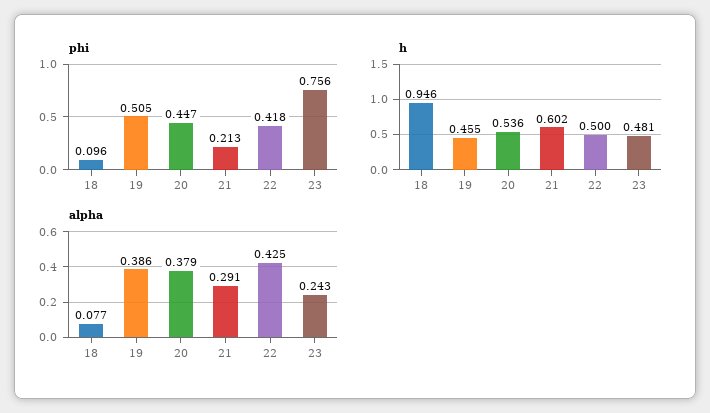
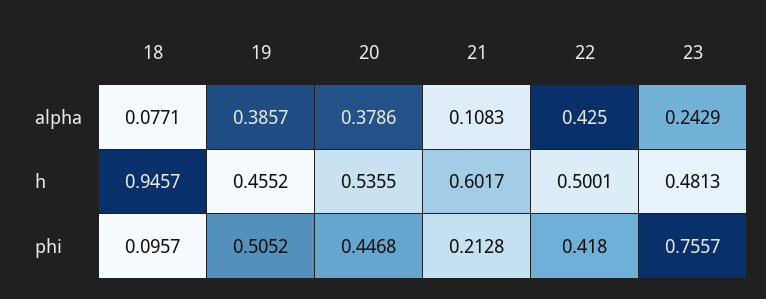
alpha, 21: 0.291 -> 0.1083

